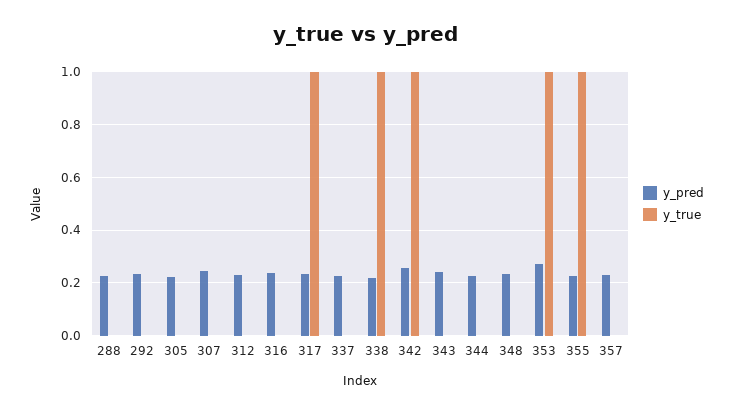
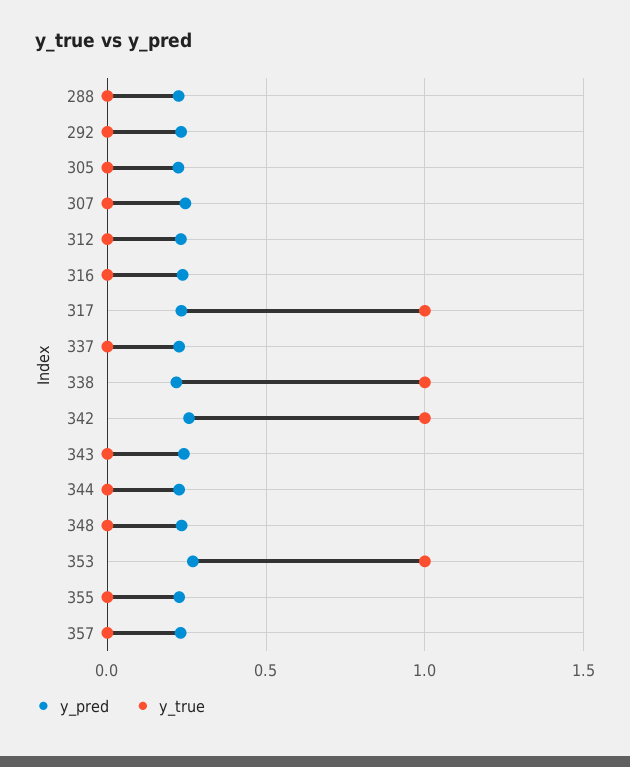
y_true, 355: 1 -> 0

